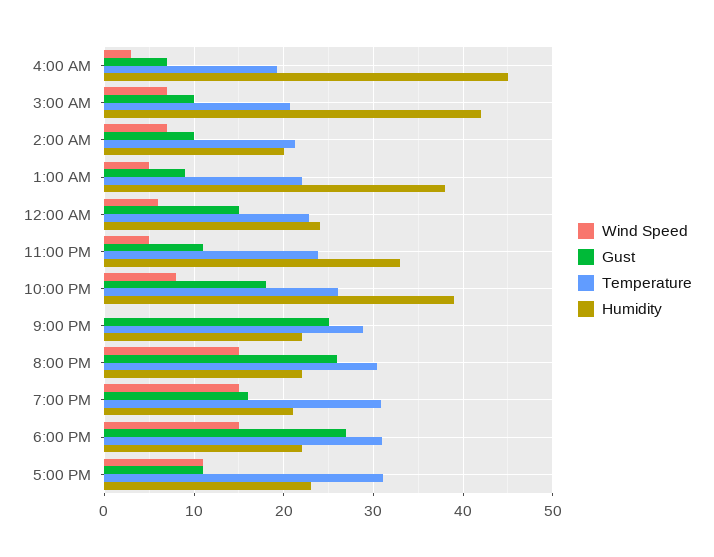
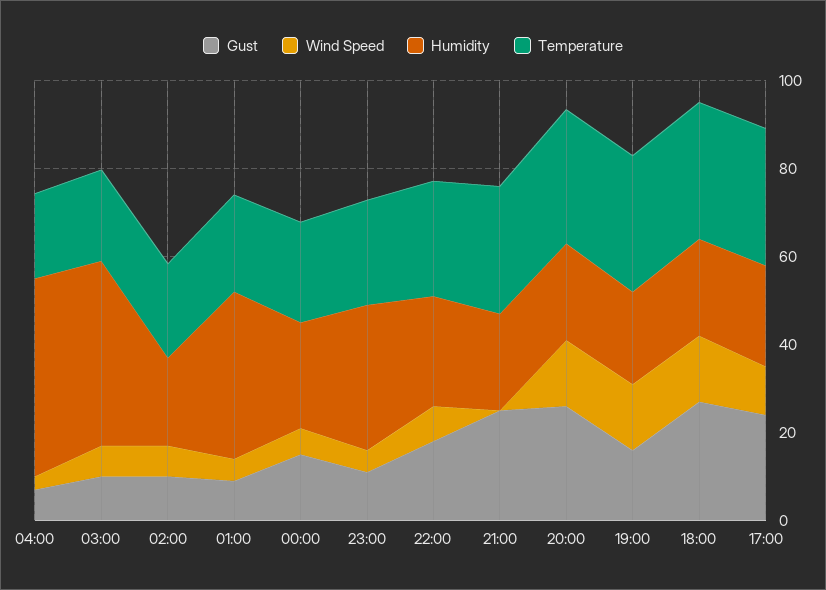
Humidity, 10:00 PM: 39 -> 25
Gust, 5:00 PM: 11 -> 25

